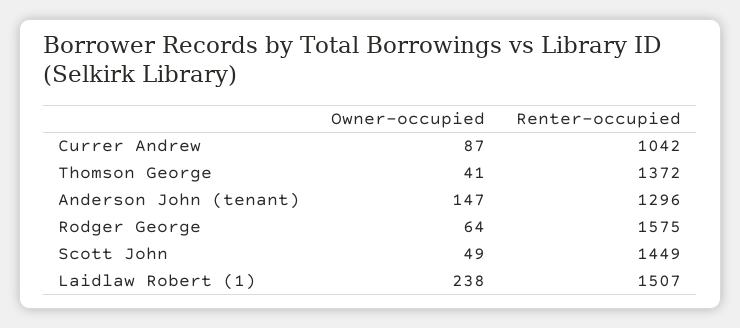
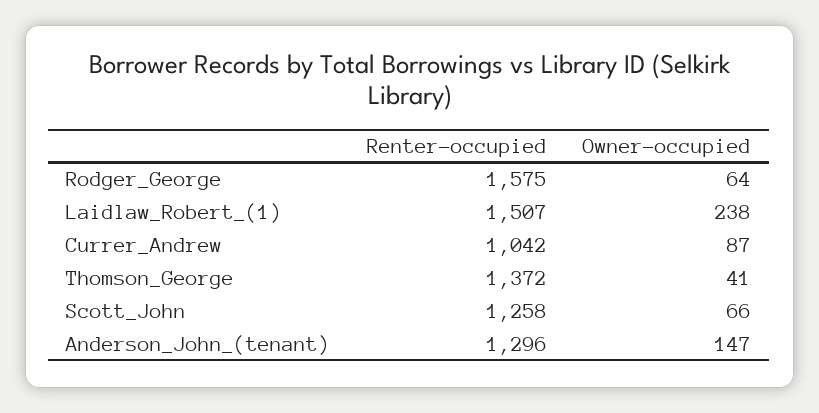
Owner-occupied, Scott John: 49 -> 66
Renter-occupied, Scott John: 1449 -> 1258

